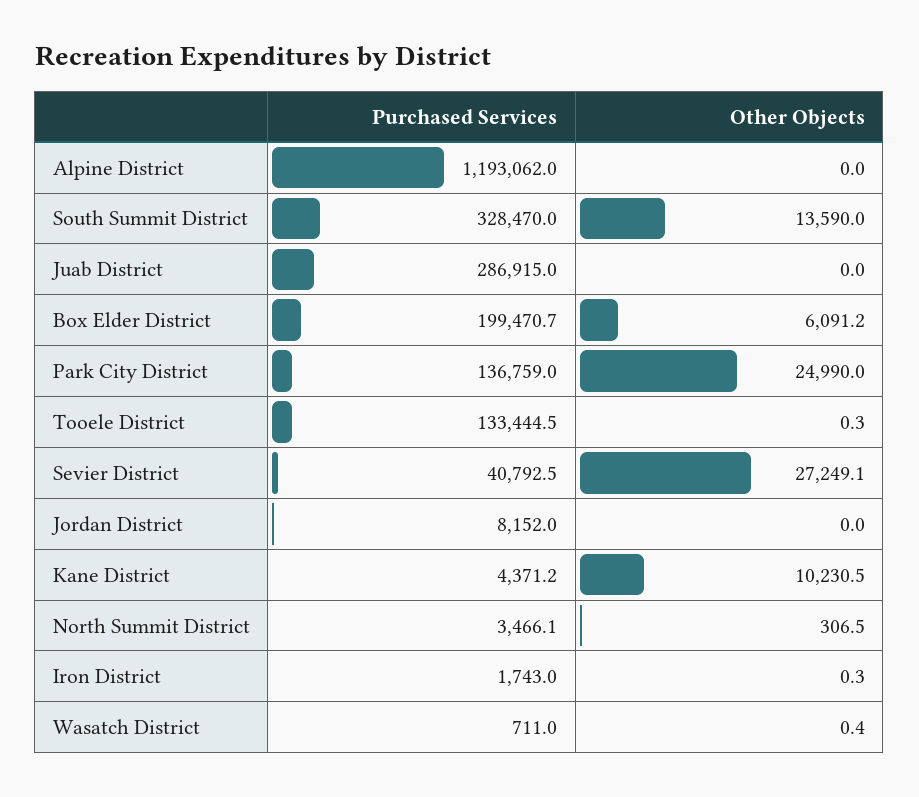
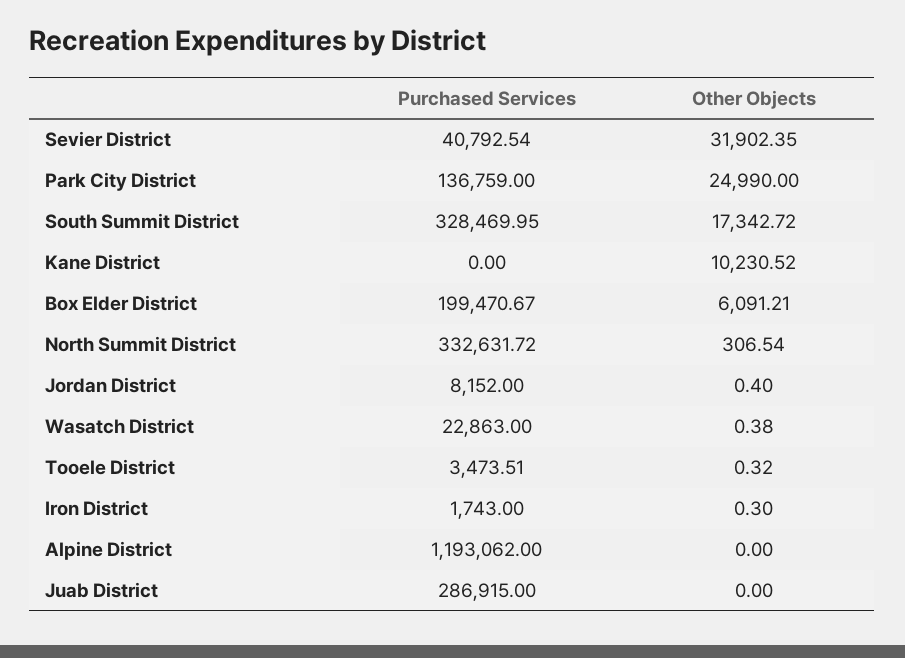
Other Objects, South Summit District: 13590 -> 17342.72
Purchased Services, Tooele District: 133444.5 -> 3473.51
Other Objects, Sevier District: 27249.1 -> 31902.35
Other Objects, Jordan District: 0 -> 0.4
Purchased Services, Kane District: 4371.2 -> 0
Purchased Services, North Summit District: 3466.1 -> 332631.72
Purchased Services, Wasatch District: 711 -> 22863

